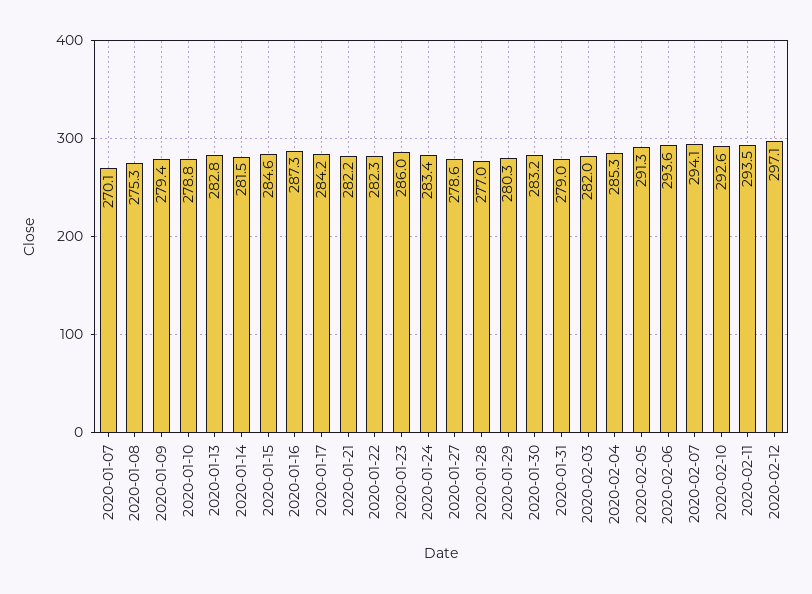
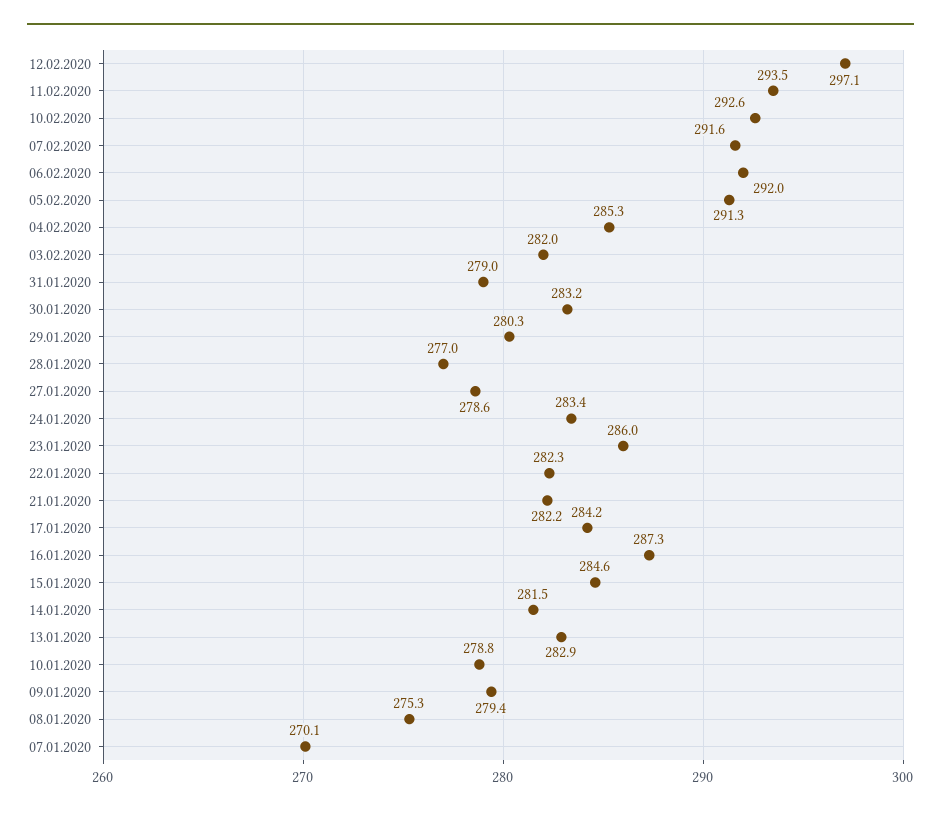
2020-01-13: 282.8 -> 282.9
2020-02-06: 293.6 -> 292
2020-02-07: 294.1 -> 291.6

